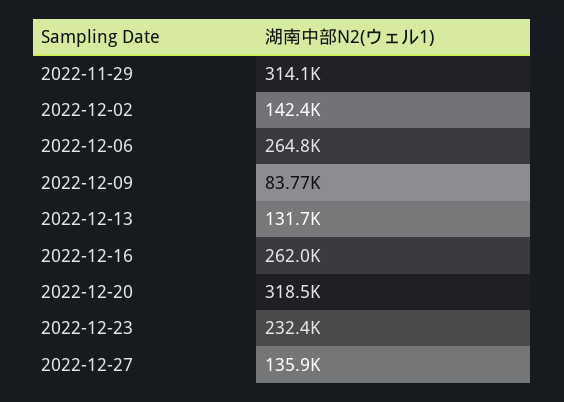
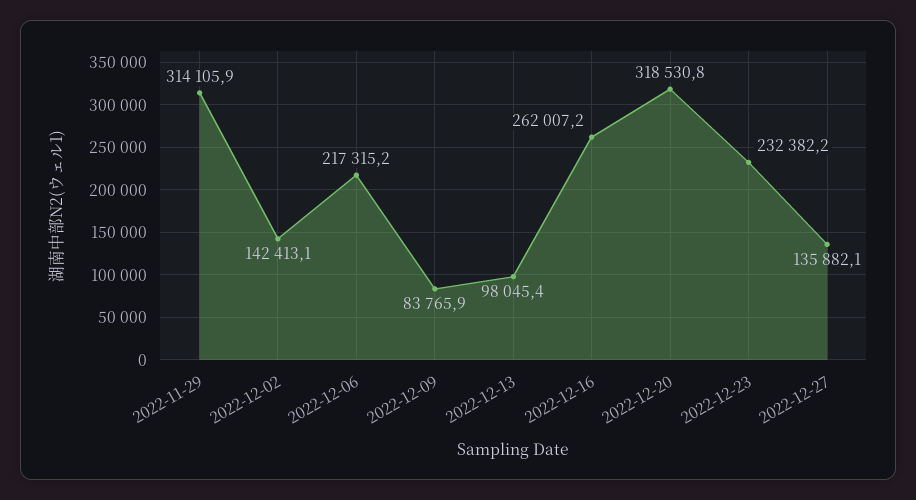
2022-12-06: 264800 -> 217315.2
2022-12-13: 131700 -> 98045.4

